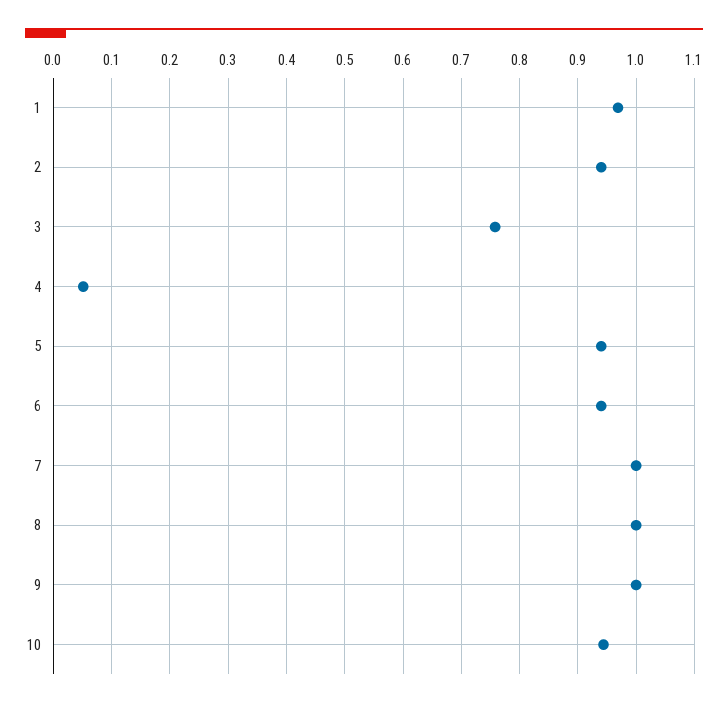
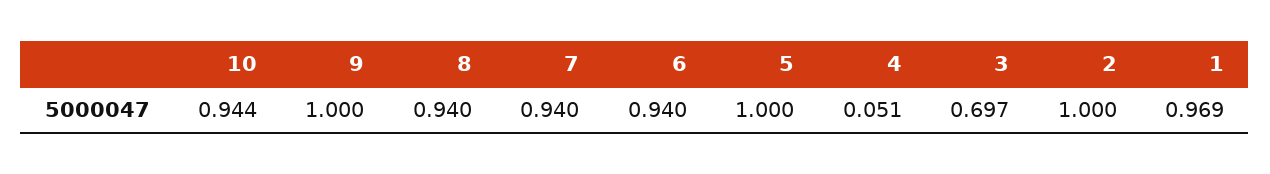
2: 0.94 -> 1
3: 0.76 -> 0.697
5: 0.94 -> 1
7: 1 -> 0.94
8: 1 -> 0.94

